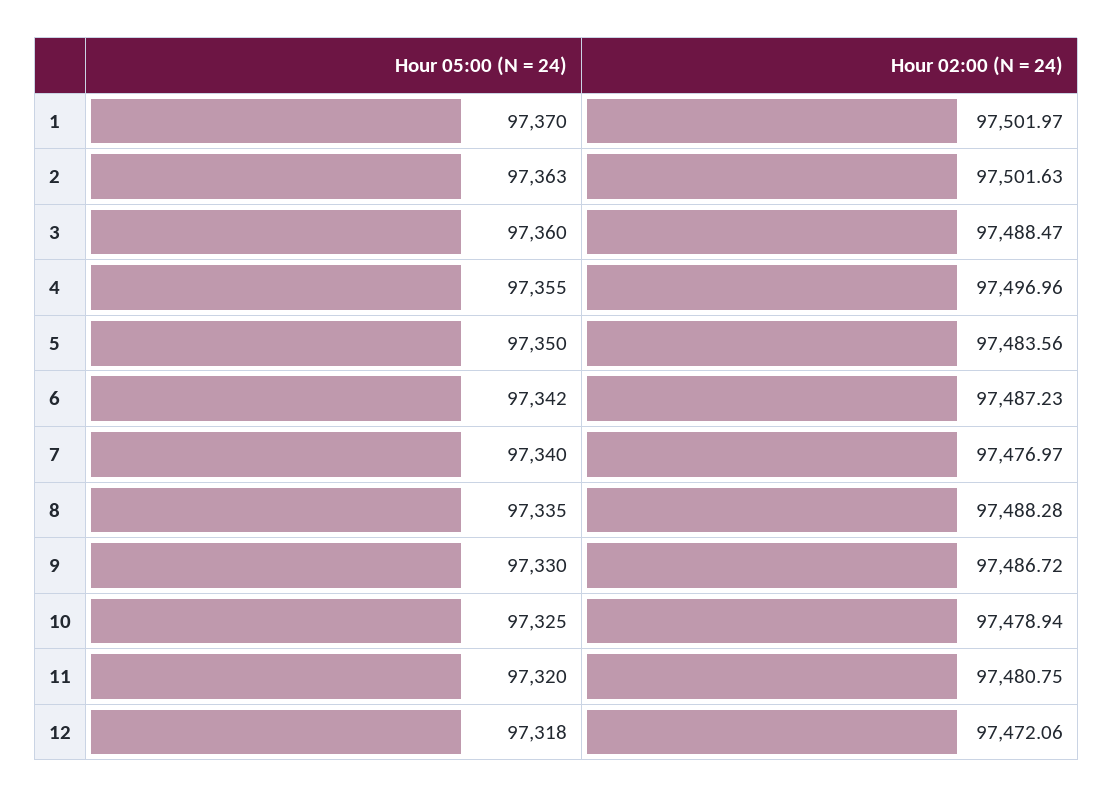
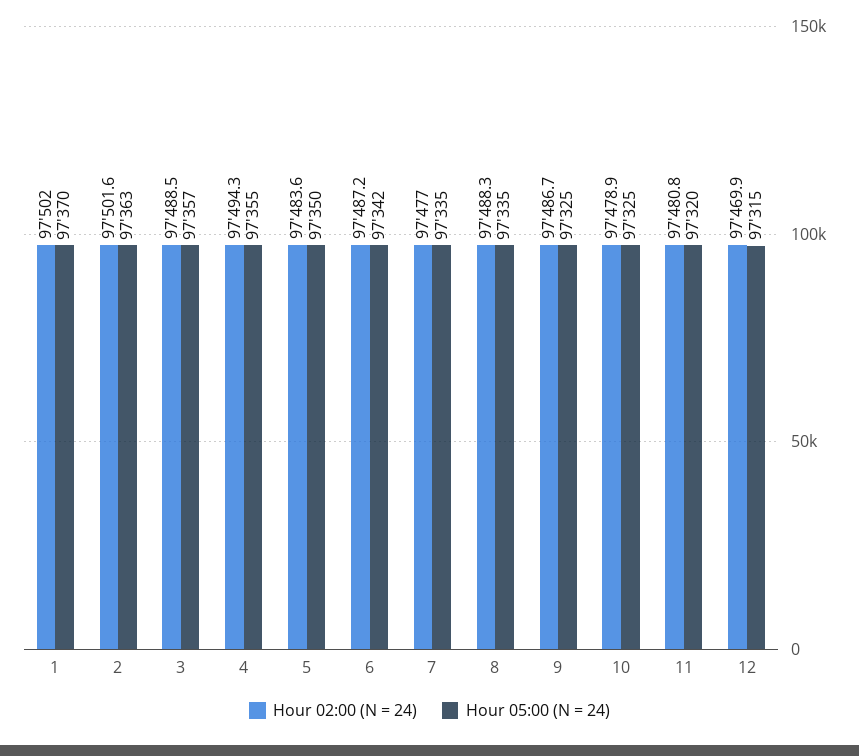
Hour 05:00 (N = 24), 3: 97360 -> 97357
Hour 02:00 (N = 24), 4: 97496.96 -> 97494.3
Hour 05:00 (N = 24), 7: 97340 -> 97335
Hour 05:00 (N = 24), 9: 97330 -> 97325
Hour 05:00 (N = 24), 12: 97318 -> 97315
Hour 02:00 (N = 24), 12: 97472.06 -> 97469.9

